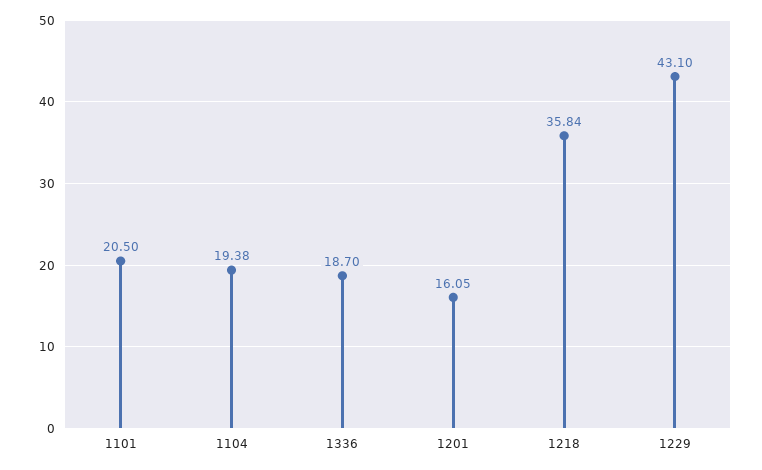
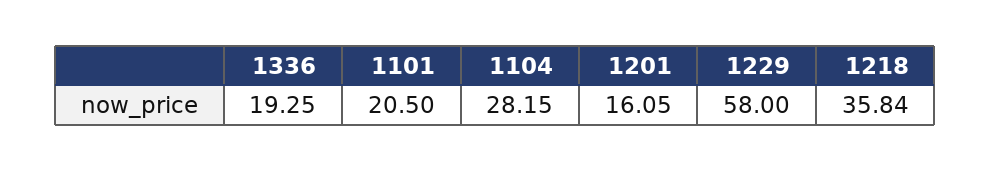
1104: 19.38 -> 28.15
1336: 18.7 -> 19.25
1229: 43.1 -> 58

